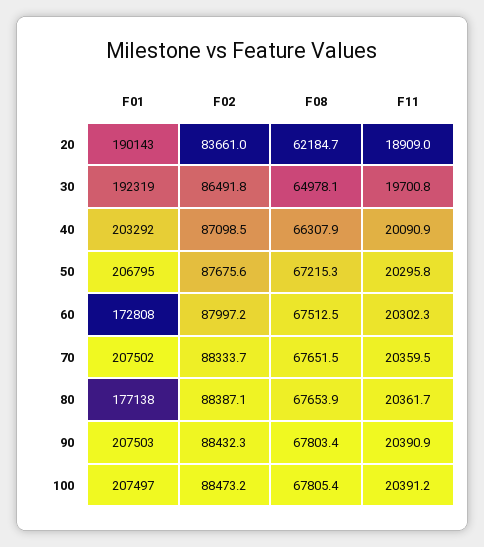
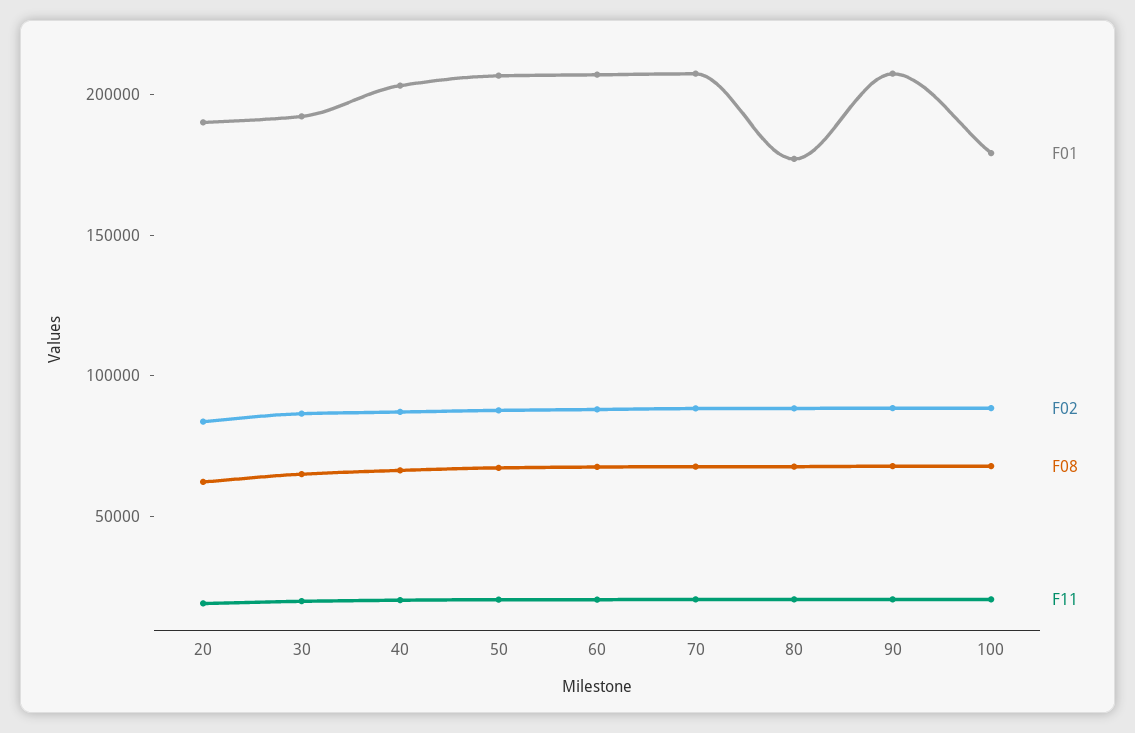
F01, 60: 172808 -> 210000
F01, 100: 207497 -> 180000

